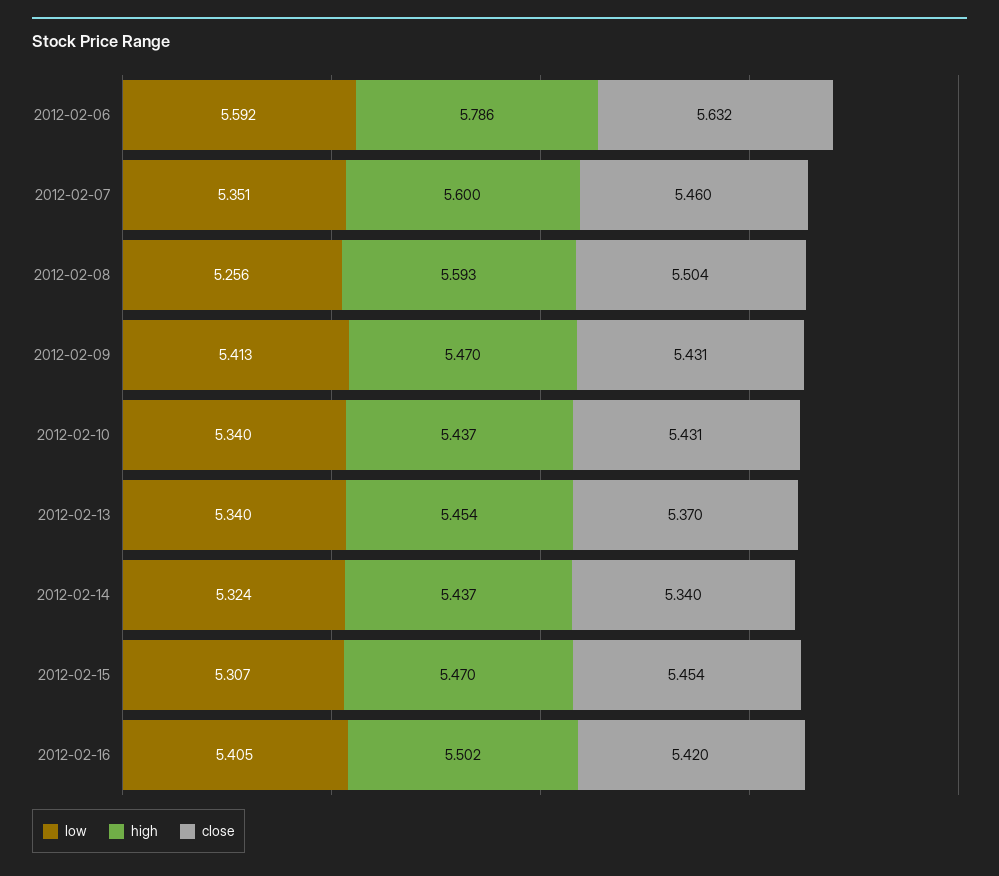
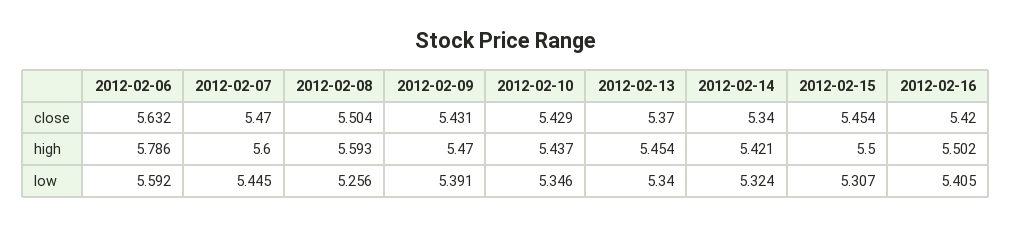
low, 2012-02-07: 5.351 -> 5.445
close, 2012-02-07: 5.46 -> 5.47
low, 2012-02-09: 5.413 -> 5.391
low, 2012-02-10: 5.34 -> 5.346
close, 2012-02-10: 5.431 -> 5.429
high, 2012-02-14: 5.437 -> 5.421
high, 2012-02-15: 5.47 -> 5.5

